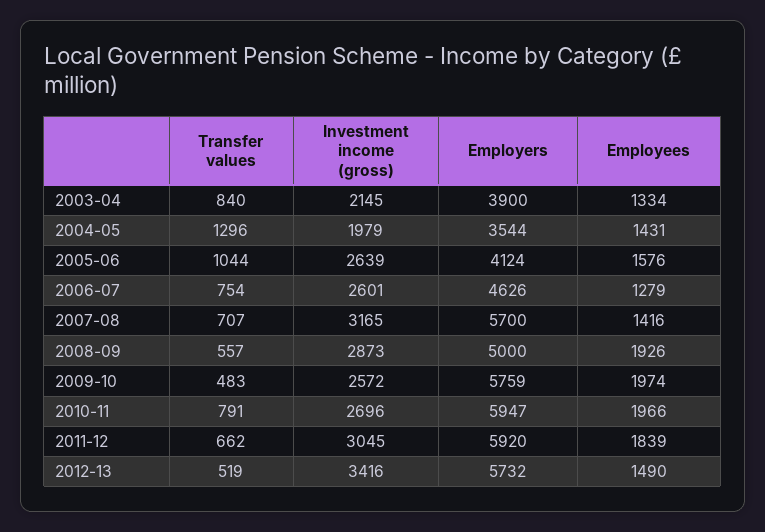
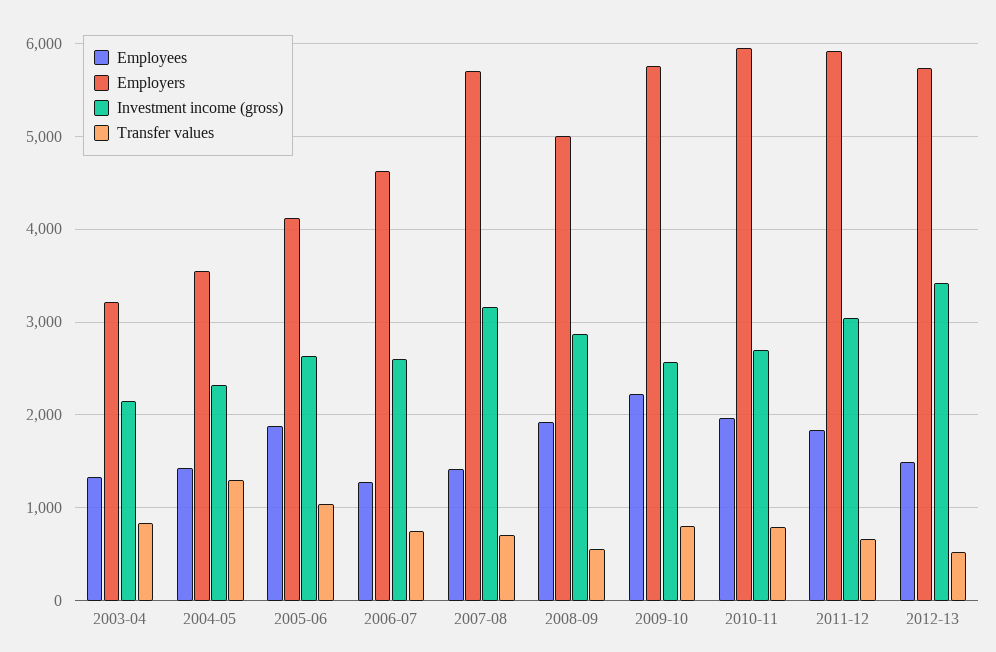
Employers, 2003-04: 3900 -> 3200
Investment income (gross), 2004-05: 1979 -> 2300
Employees, 2005-06: 1576 -> 1900
Transfer values, 2009-10: 483 -> 800
Employees, 2009-10: 1974 -> 2200

